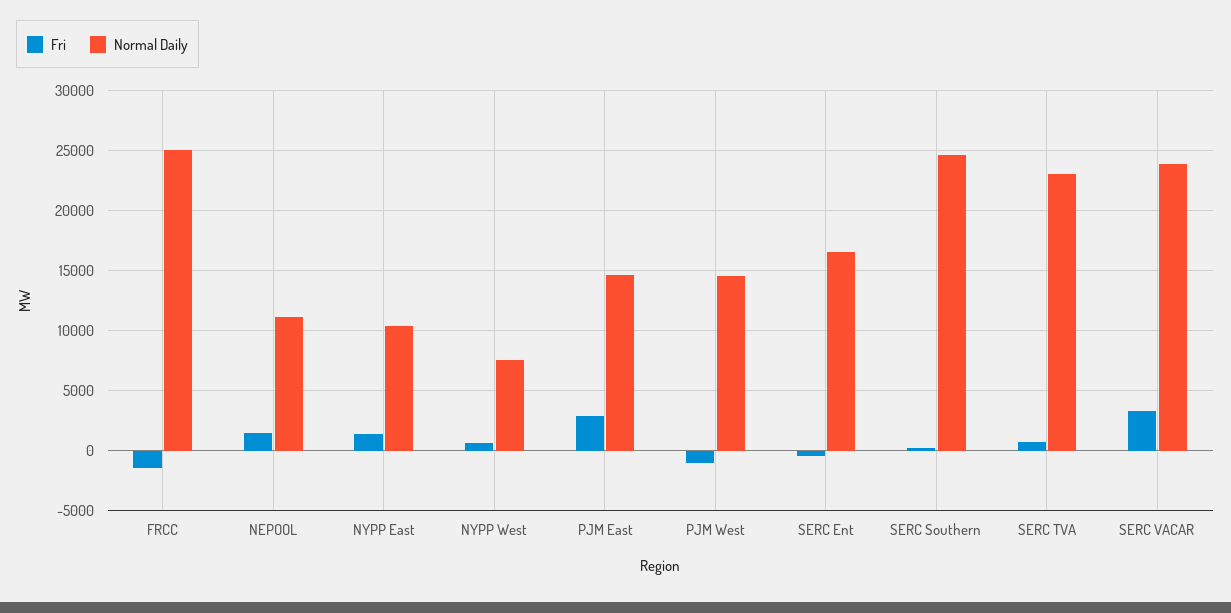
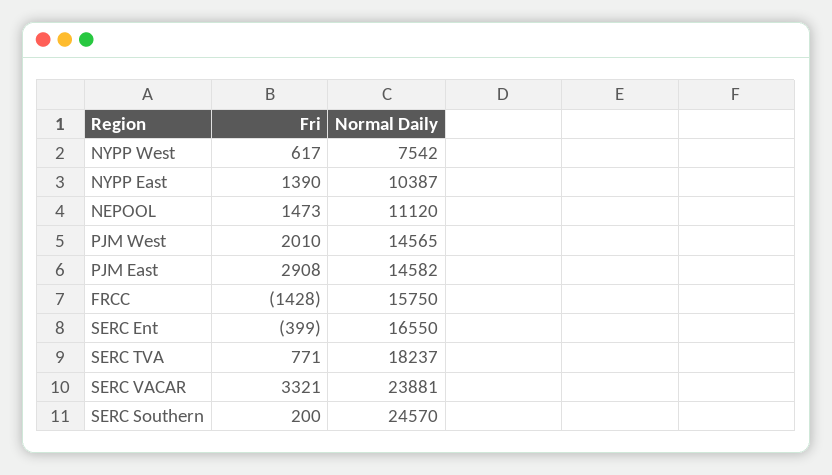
Normal Daily, FRCC: 25000 -> 15750
Fri, PJM West: -1000 -> 2010
Normal Daily, SERC TVA: 23000 -> 18237

